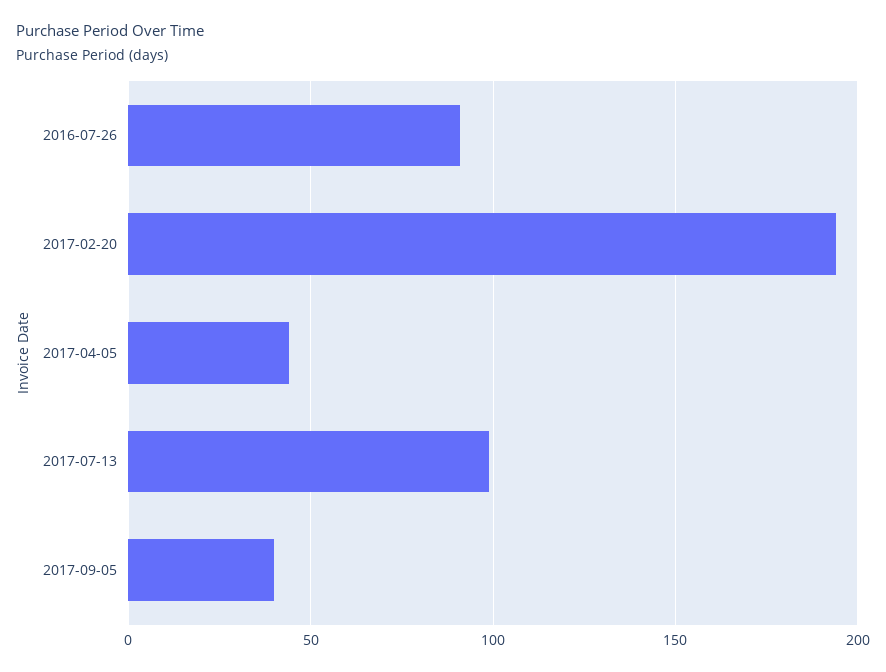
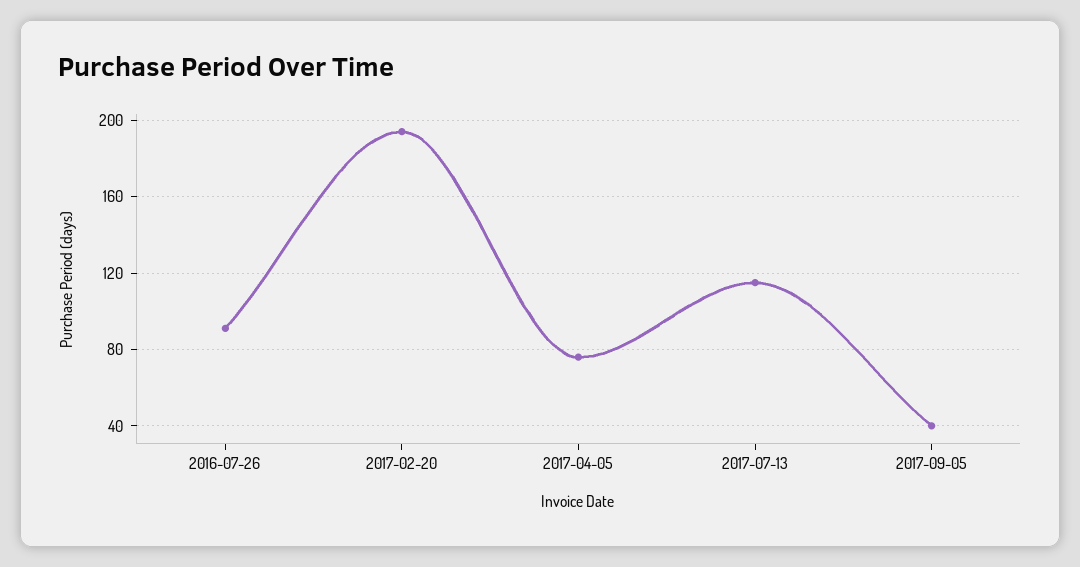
2017-04-05: 45 -> 75
2017-07-13: 100 -> 115

